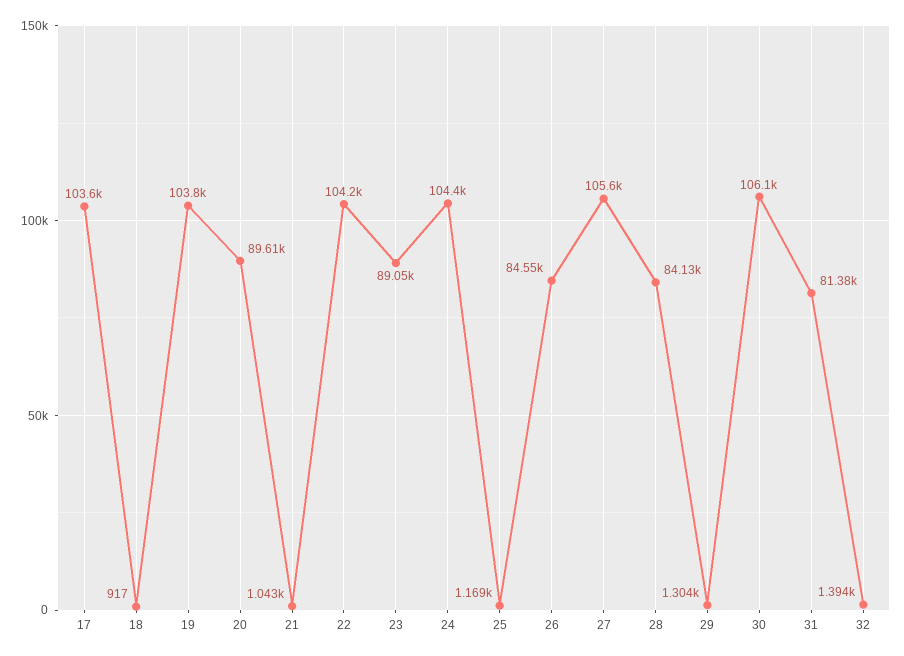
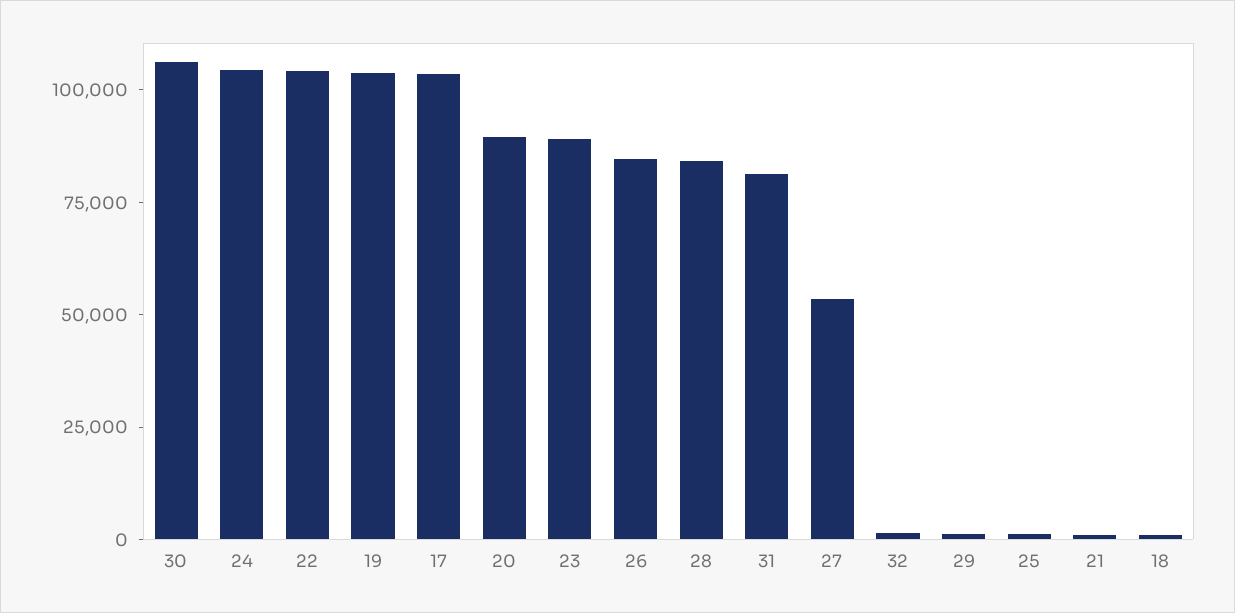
27: 105600 -> 55000

